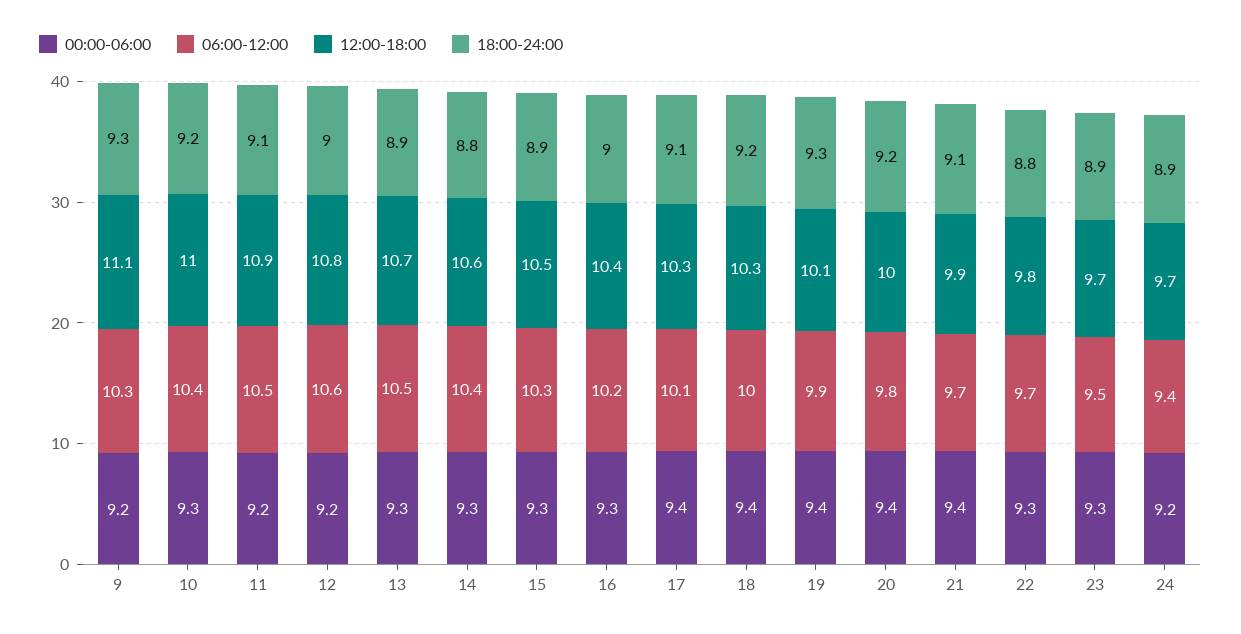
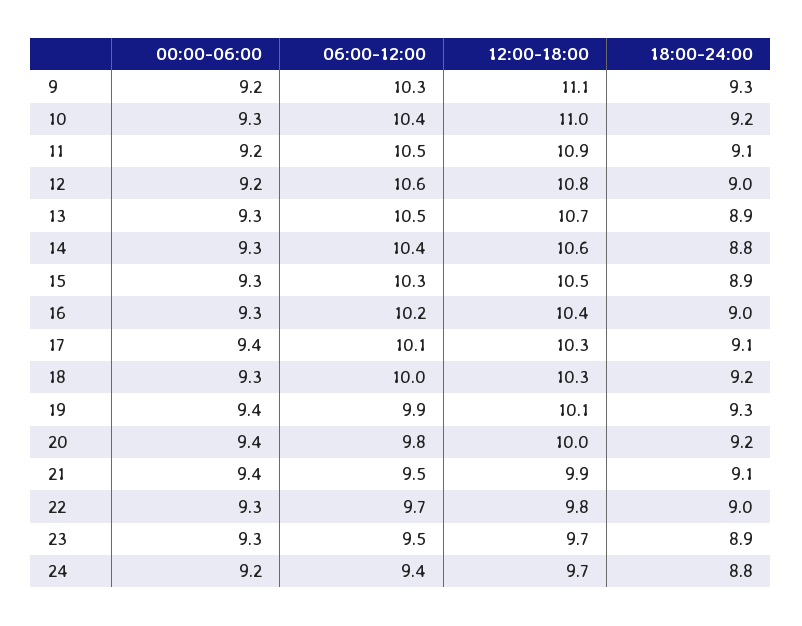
00:00-06:00, 18: 9.4 -> 9.3
06:00-12:00, 21: 9.7 -> 9.5
18:00-24:00, 22: 8.8 -> 9
18:00-24:00, 24: 8.9 -> 8.8

